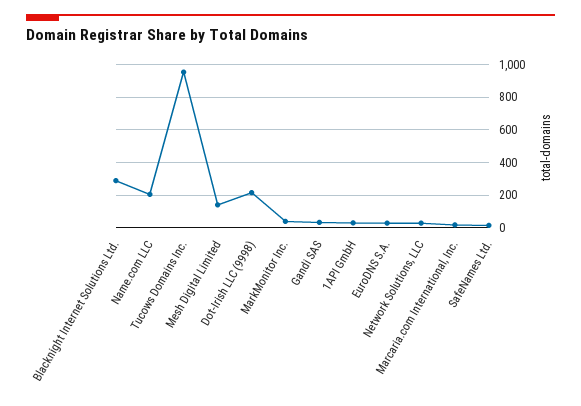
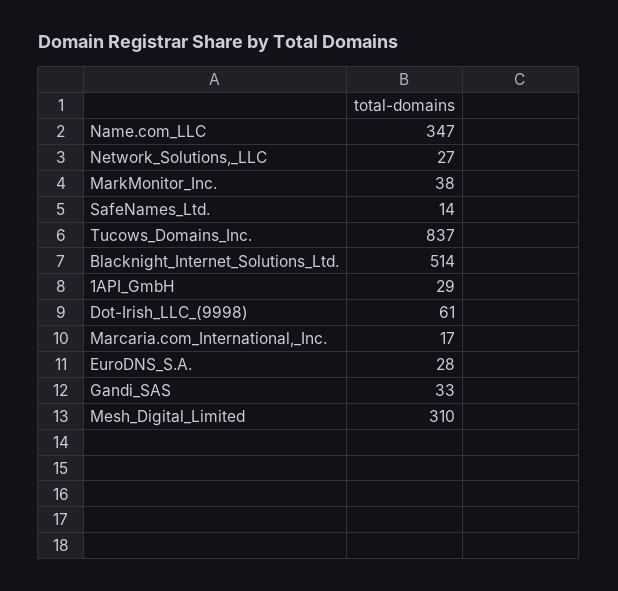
Blacknight Internet Solutions Ltd.: 300 -> 514
Name.com LLC: 200 -> 347
Tucows Domains Inc.: 950 -> 837
Mesh Digital Limited: 150 -> 310
Dot-Irish LLC (9998): 200 -> 61

